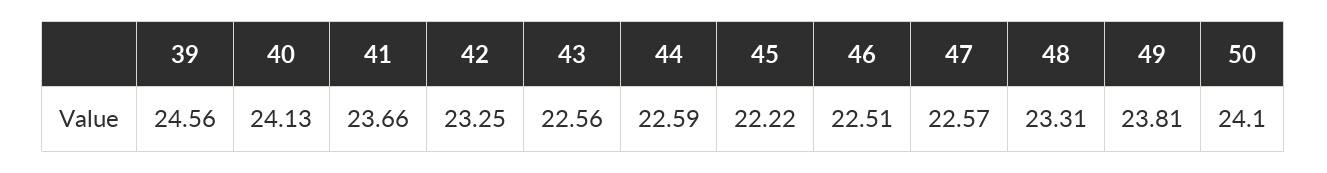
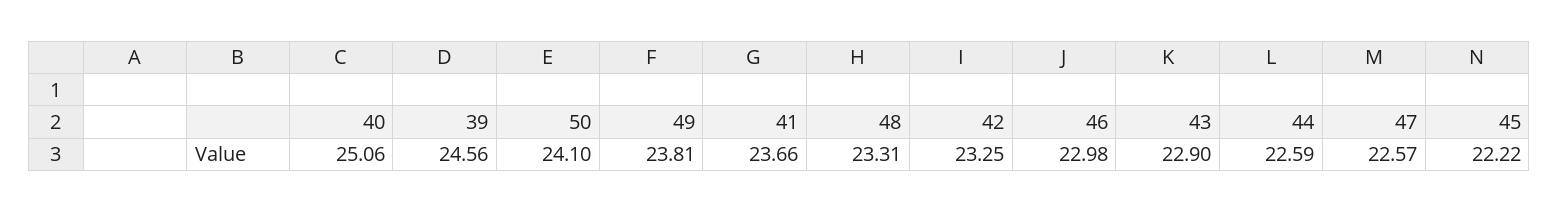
40: 24.13 -> 25.06
43: 22.56 -> 22.9
46: 22.51 -> 22.98

